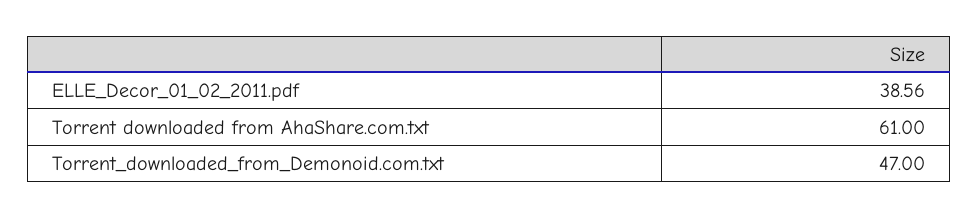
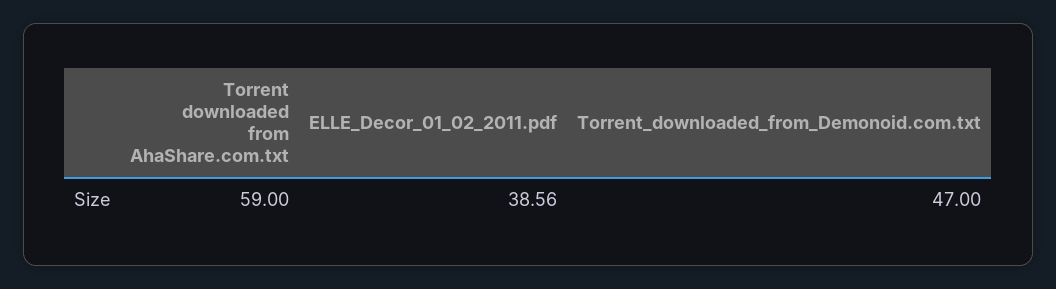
Torrent downloaded from AhaShare.com.txt: 61 -> 59

